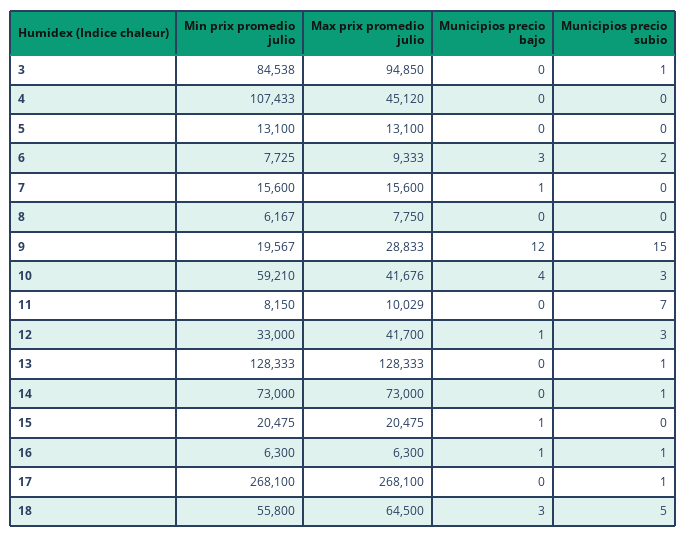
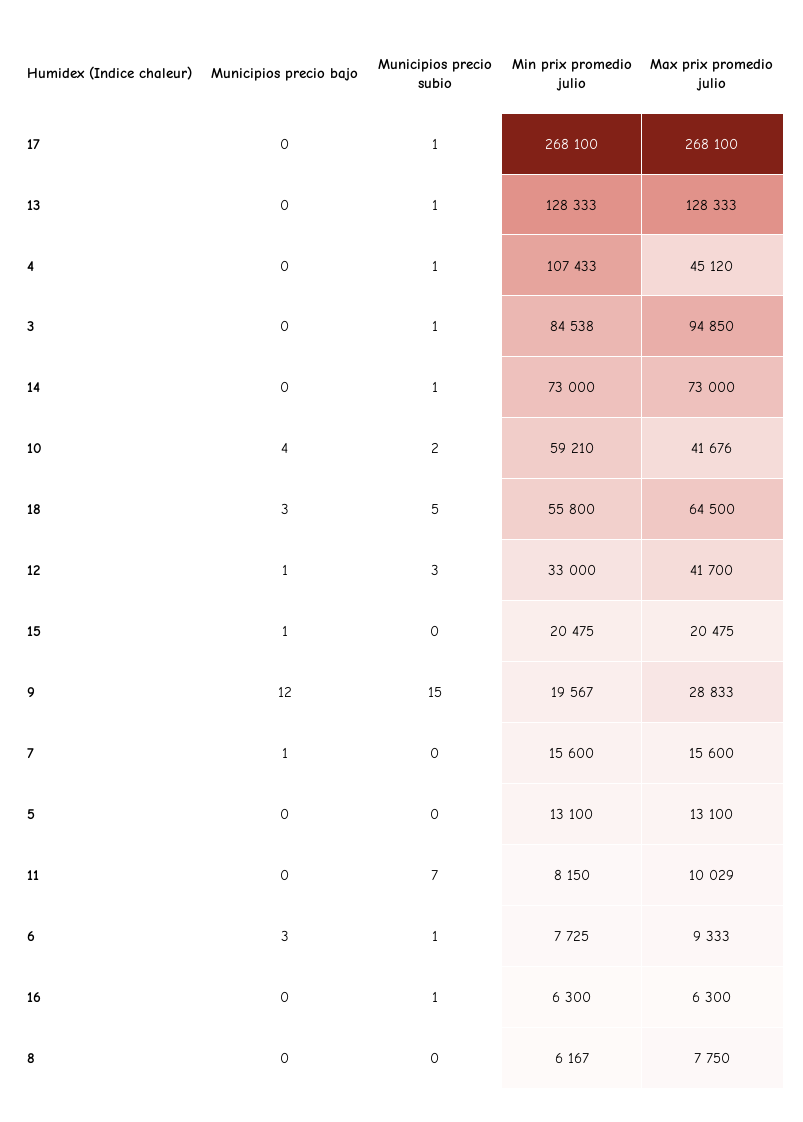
Municipios precio subio, 4: 0 -> 1
Municipios precio subio, 6: 2 -> 1
Municipios precio subio, 10: 3 -> 2
Municipios precio bajo, 16: 1 -> 0

